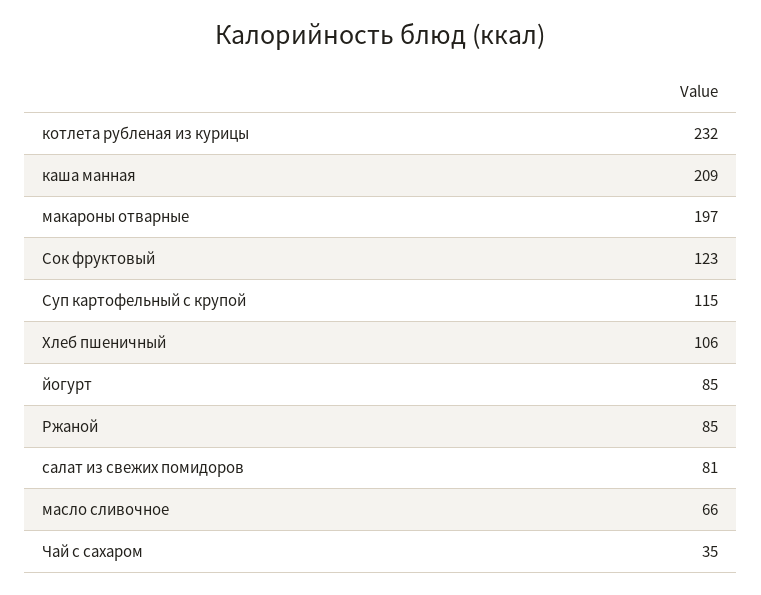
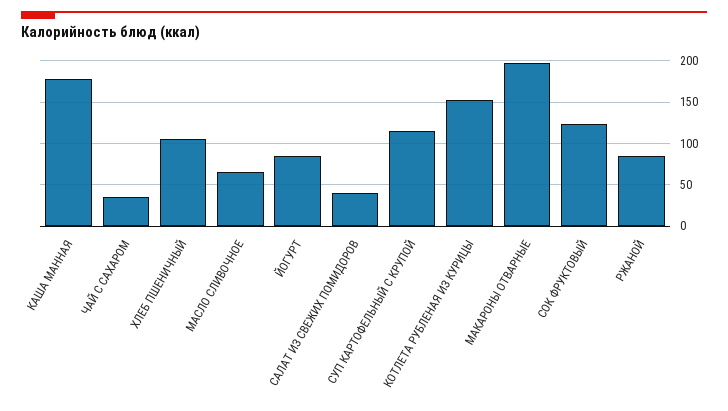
котлета рубленая из курицы: 232 -> 150
каша манная: 209 -> 180
салат из свежих помидоров: 81 -> 40

